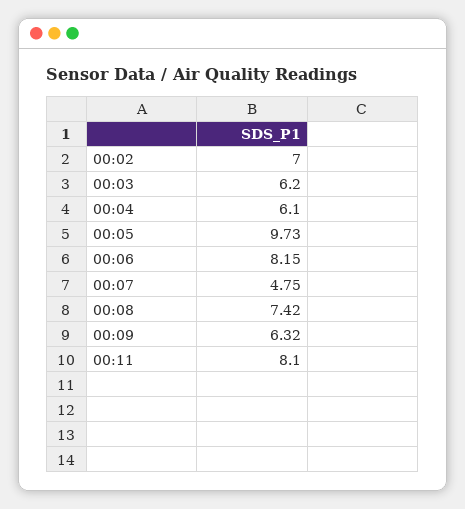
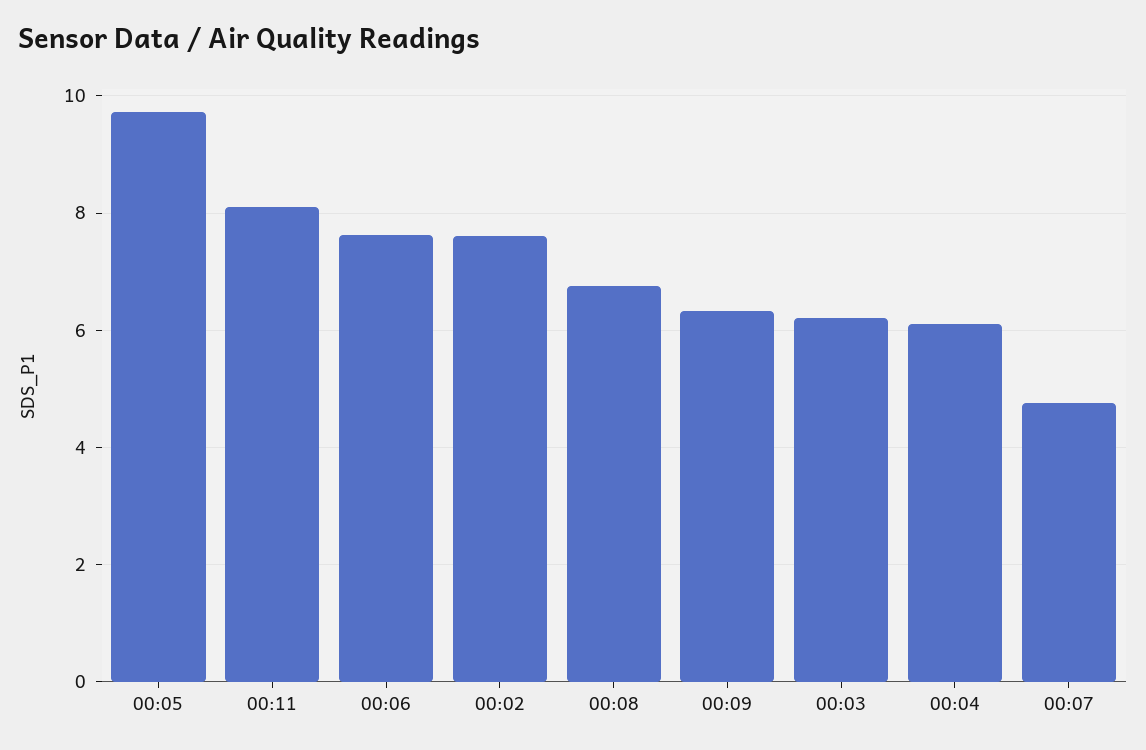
00:02: 7 -> 7.6
00:06: 8.15 -> 7.6
00:08: 7.42 -> 6.8

